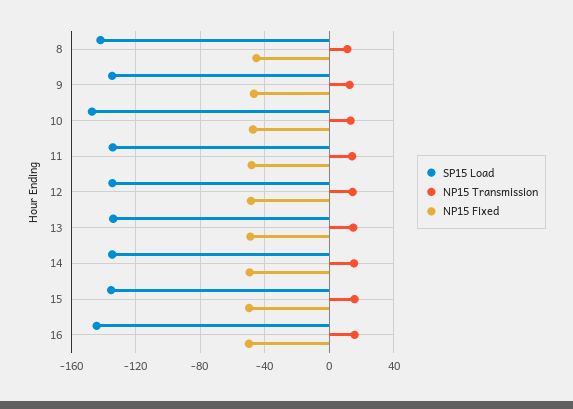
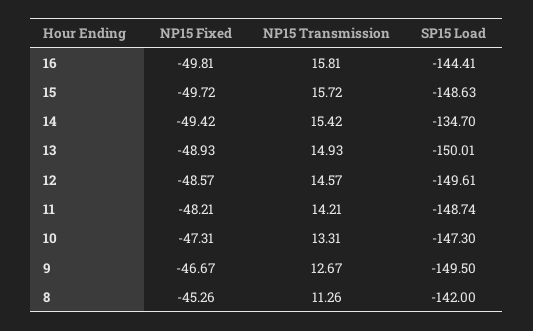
SP15 Load, 9: -135 -> -149.5
SP15 Load, 11: -135 -> -148.74
SP15 Load, 12: -135 -> -149.61
SP15 Load, 13: -135 -> -150.01
SP15 Load, 15: -135 -> -148.63

